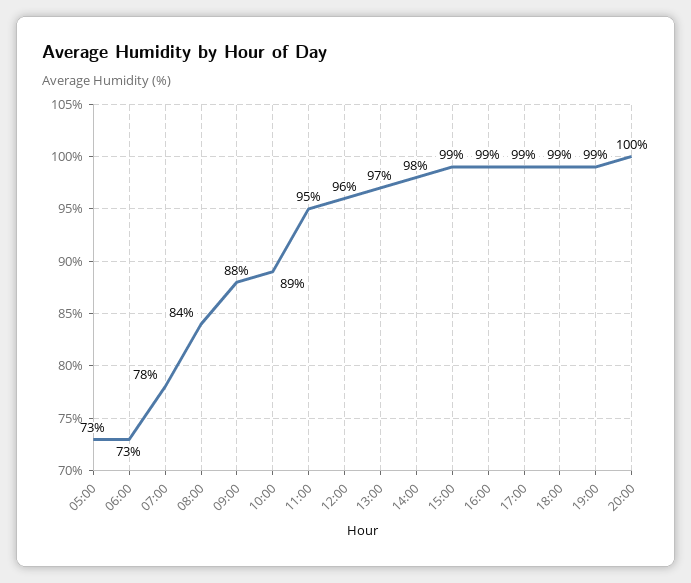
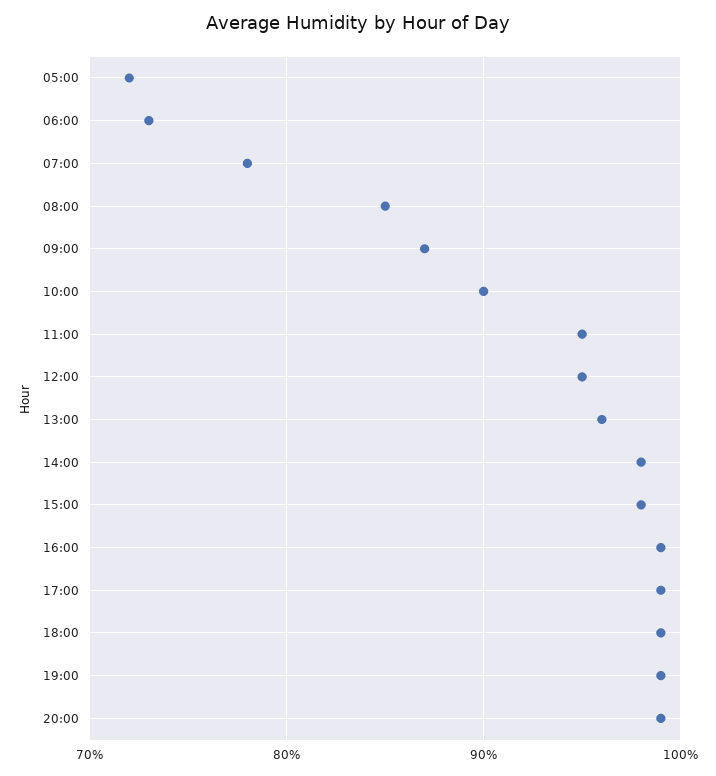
05:00: 73 -> 72
08:00: 84 -> 85
09:00: 88 -> 87
10:00: 89 -> 90
12:00: 96 -> 95
13:00: 97 -> 96
15:00: 99 -> 98
20:00: 100 -> 99

